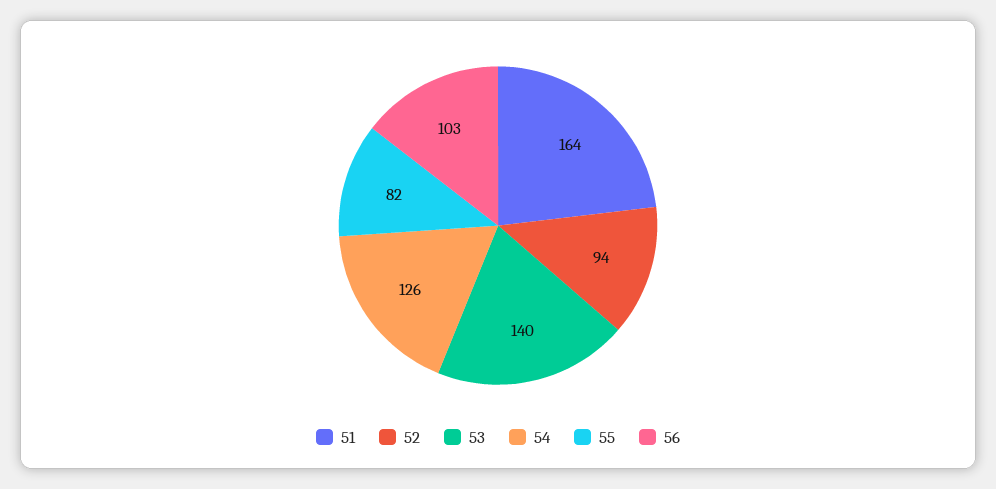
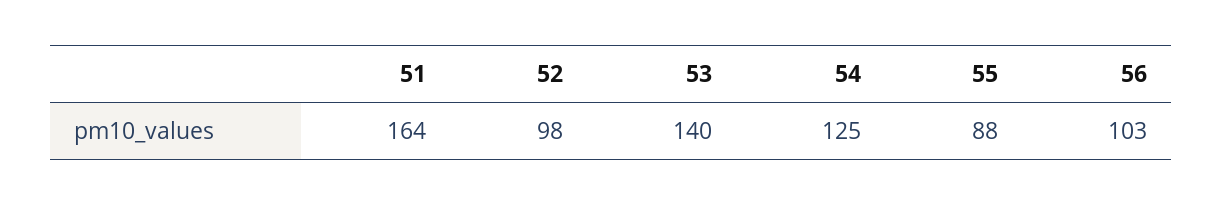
52: 94 -> 98
54: 126 -> 125
55: 82 -> 88

